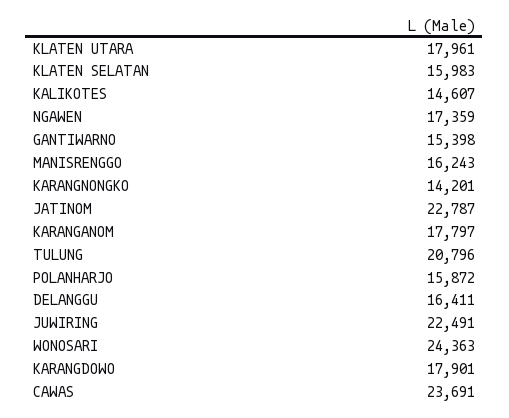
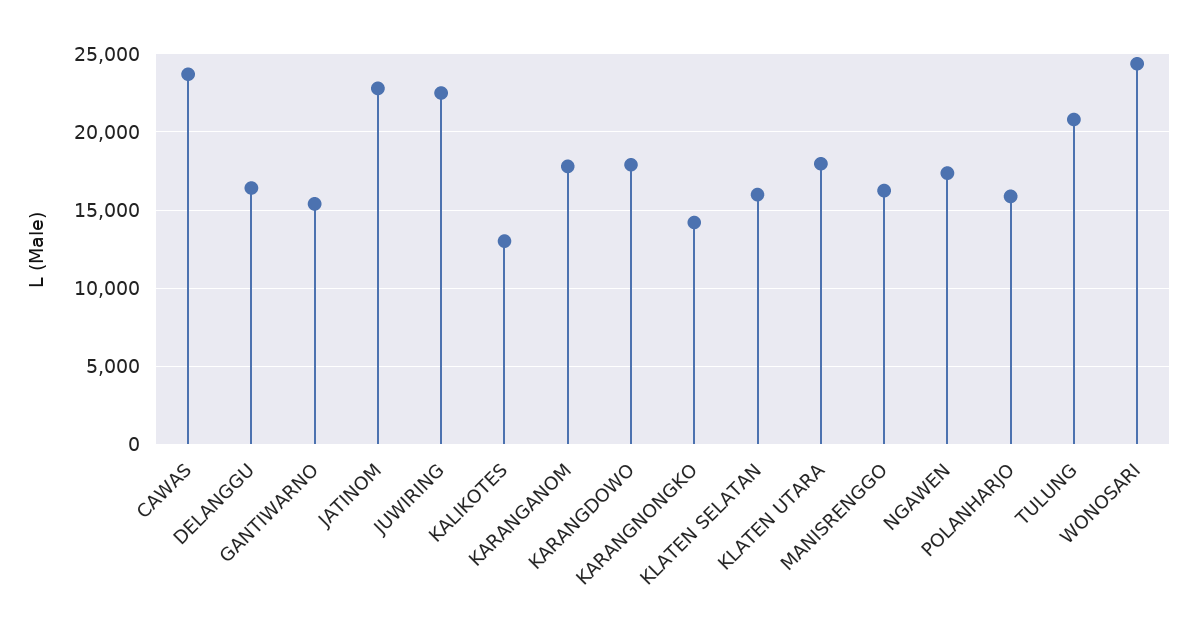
KALIKOTES: 14607 -> 13000

